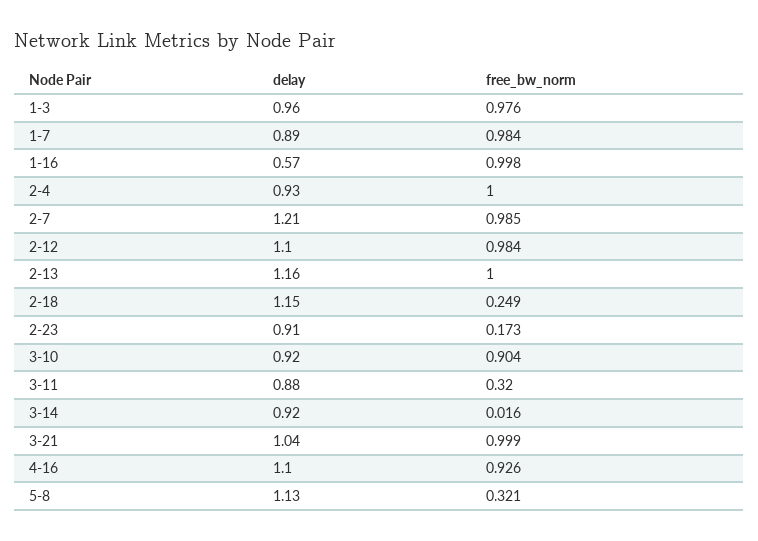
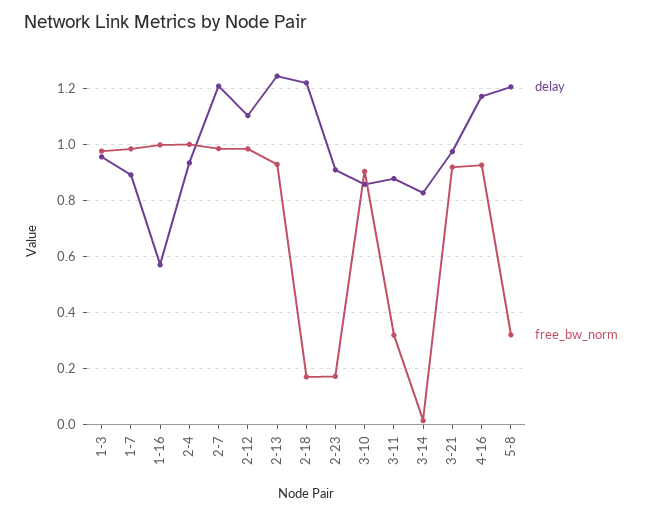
delay, 2-13: 1.16 -> 1.25
free_bw_norm, 2-13: 1 -> 0.925
delay, 2-18: 1.15 -> 1.225
free_bw_norm, 2-18: 0.249 -> 0.175
delay, 3-10: 0.92 -> 0.85
delay, 3-14: 0.92 -> 0.825
delay, 3-21: 1.04 -> 0.975
free_bw_norm, 3-21: 0.999 -> 0.925
delay, 4-16: 1.1 -> 1.175
delay, 5-8: 1.13 -> 1.2

